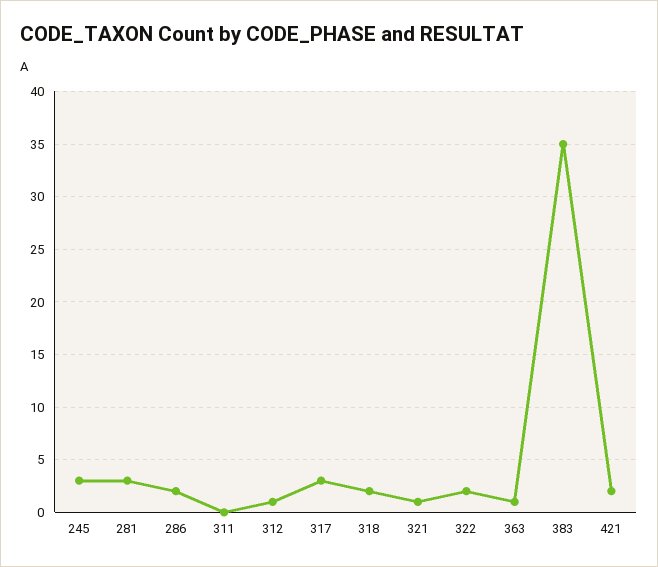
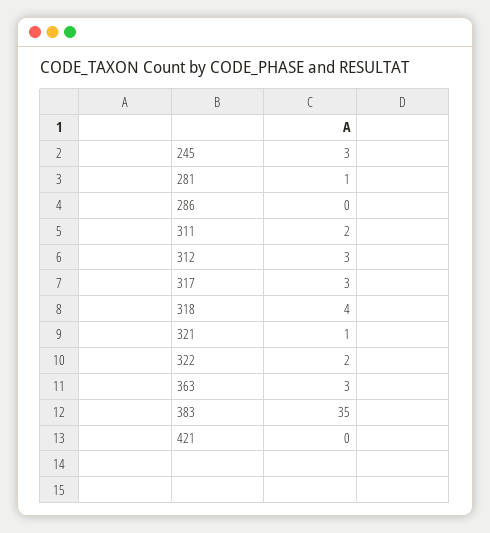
281: 3 -> 1
286: 2 -> 0
311: 0 -> 2
312: 1 -> 3
318: 2 -> 4
363: 1 -> 3
421: 2 -> 0

